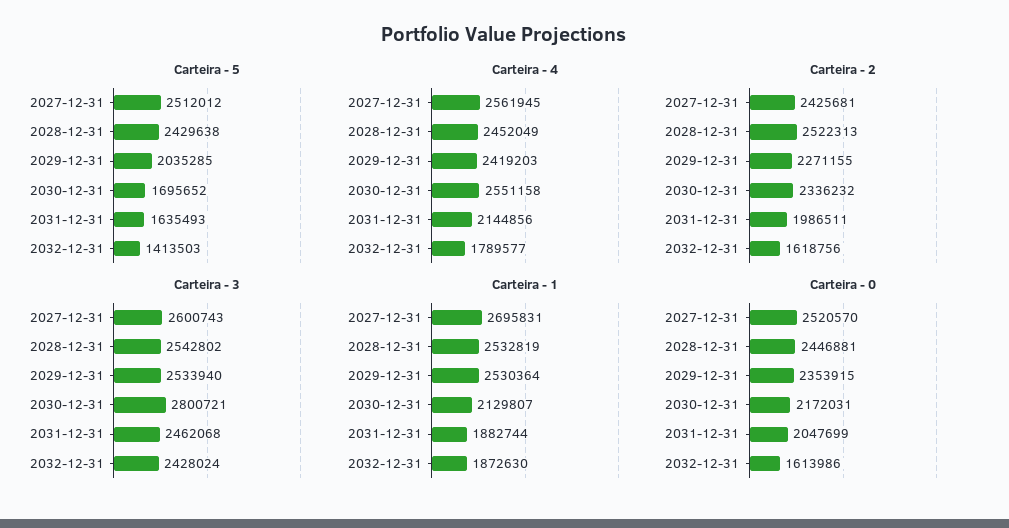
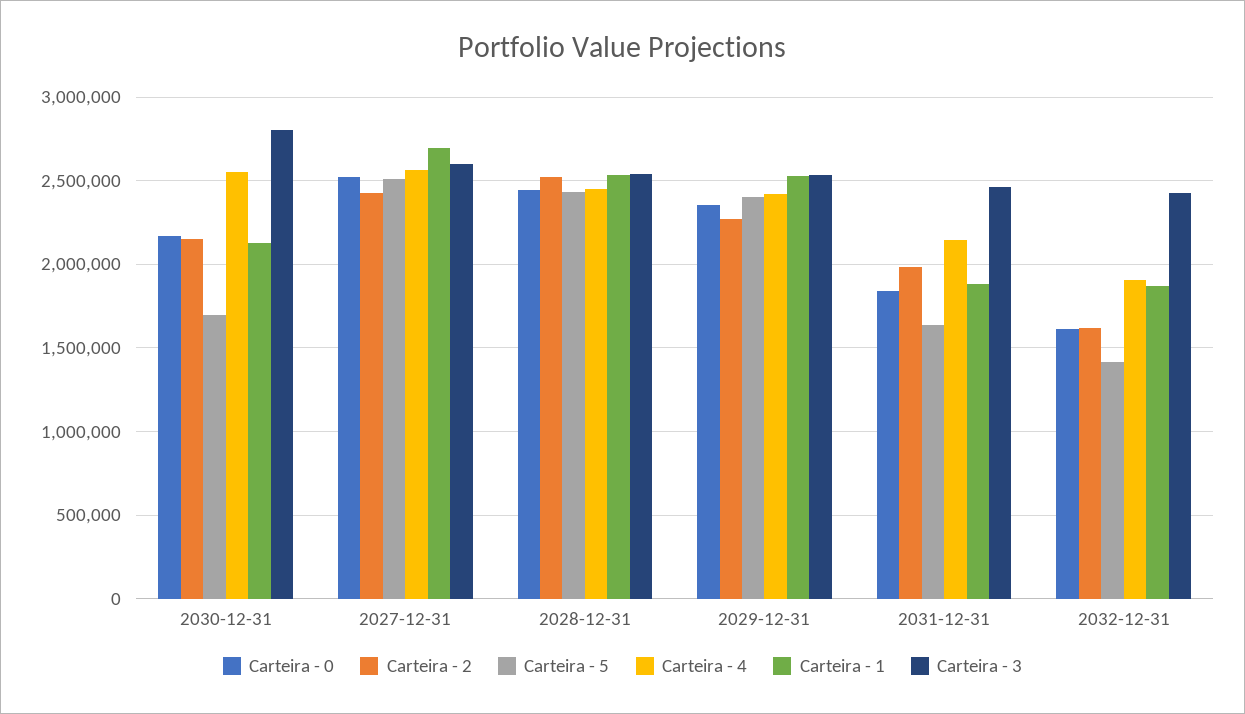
Carteira - 5, 2029-12-31: 2035285 -> 2400000
Carteira - 4, 2032-12-31: 1789577 -> 1900000
Carteira - 2, 2030-12-31: 2336232 -> 2150000
Carteira - 0, 2031-12-31: 2047699 -> 1850000

